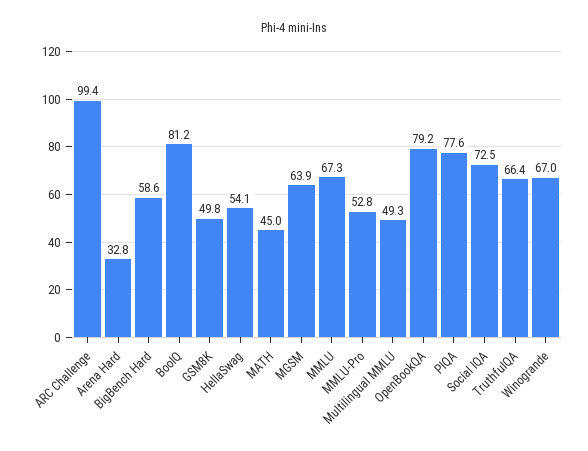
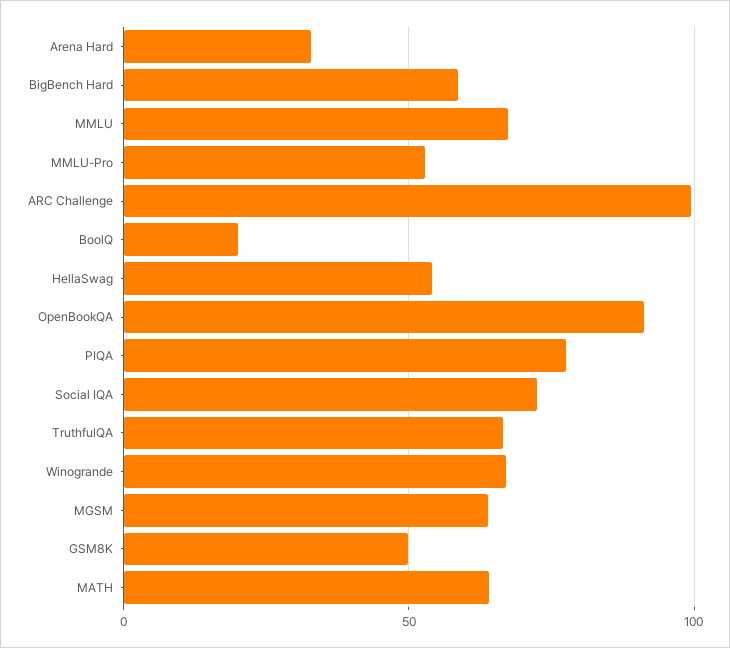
BoolQ: 81.2 -> 20
MATH: 45 -> 65
Multilingual MMLU: 49.3 -> none
OpenBookQA: 79.2 -> 90

